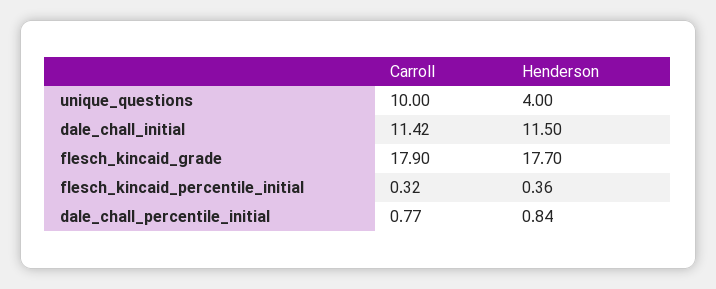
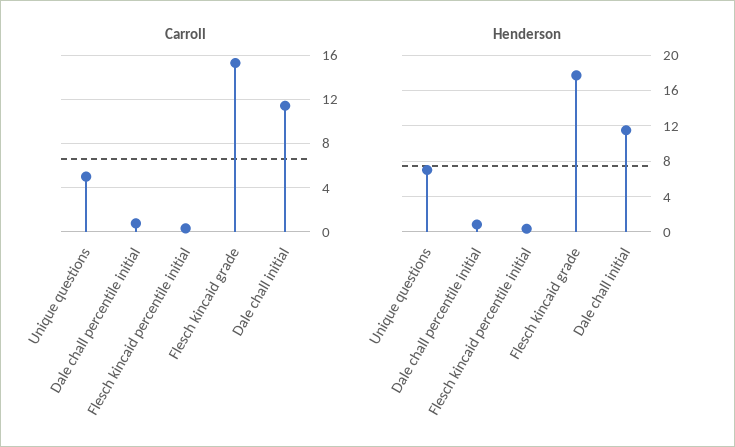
Carroll, unique_questions: 10 -> 5
Henderson, unique_questions: 4 -> 7
Carroll, flesch_kincaid_grade: 17.9 -> 15

